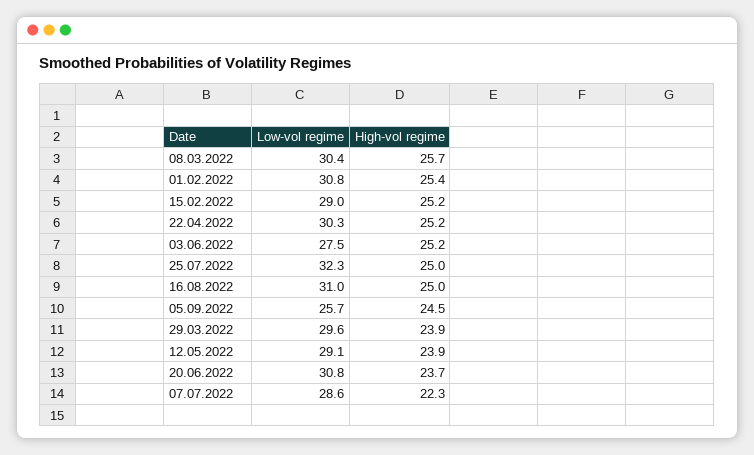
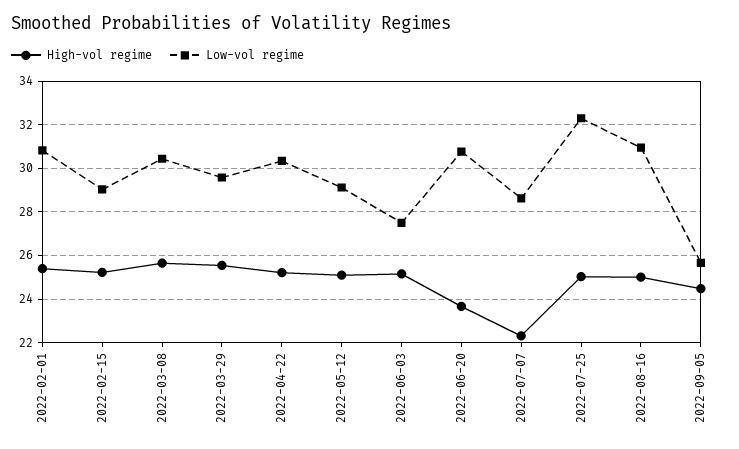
High-vol regime, 29.03.2022: 23.9 -> 25.5
High-vol regime, 12.05.2022: 23.9 -> 25

